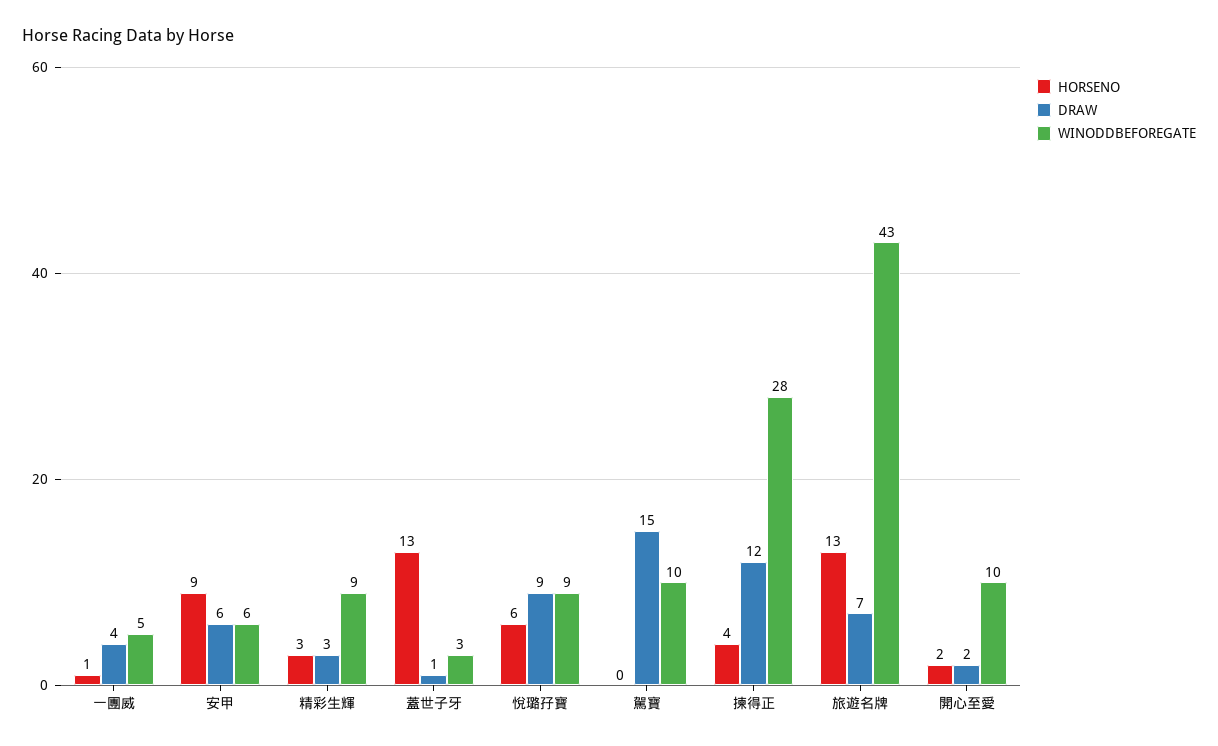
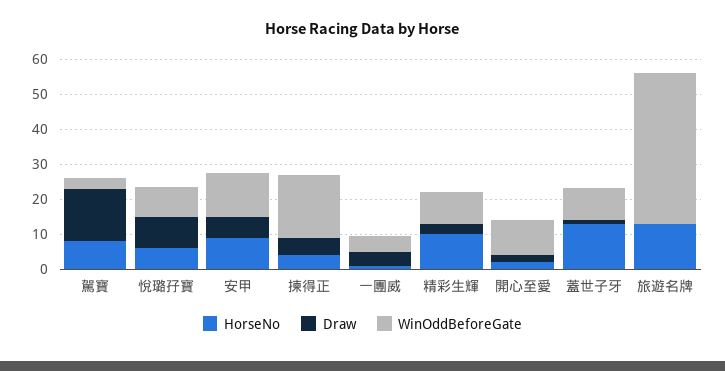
WINODDBEFOREGATE, 安甲: 6 -> 12.5
HORSENO, 精彩生輝: 3 -> 10
WINODDBEFOREGATE, 蓋世子牙: 3 -> 10
HORSENO, 駕寶: 0 -> 7.5
WINODDBEFOREGATE, 駕寶: 10 -> 2.5
DRAW, 揀得正: 12 -> 5
WINODDBEFOREGATE, 揀得正: 28 -> 17.5
DRAW, 旅遊名牌: 7 -> 0

